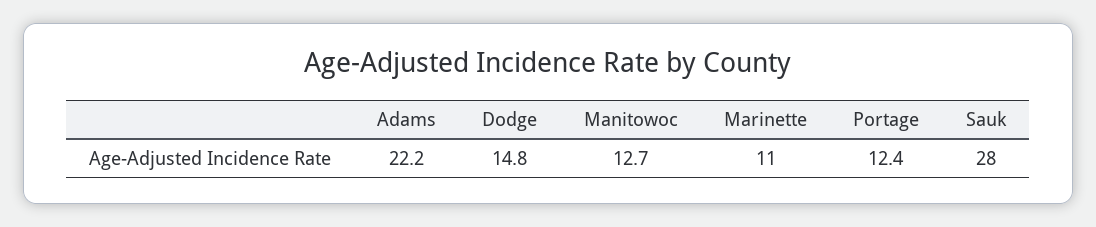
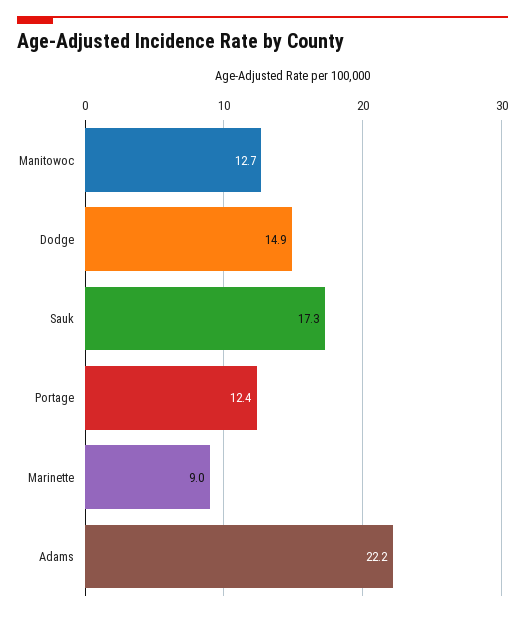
Dodge: 14.8 -> 14.9
Marinette: 11 -> 9
Sauk: 28 -> 17.3

